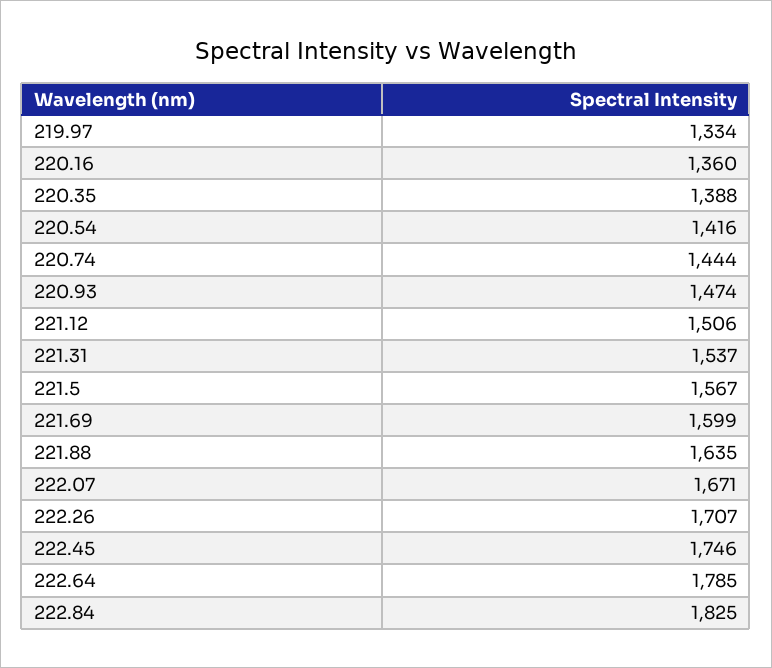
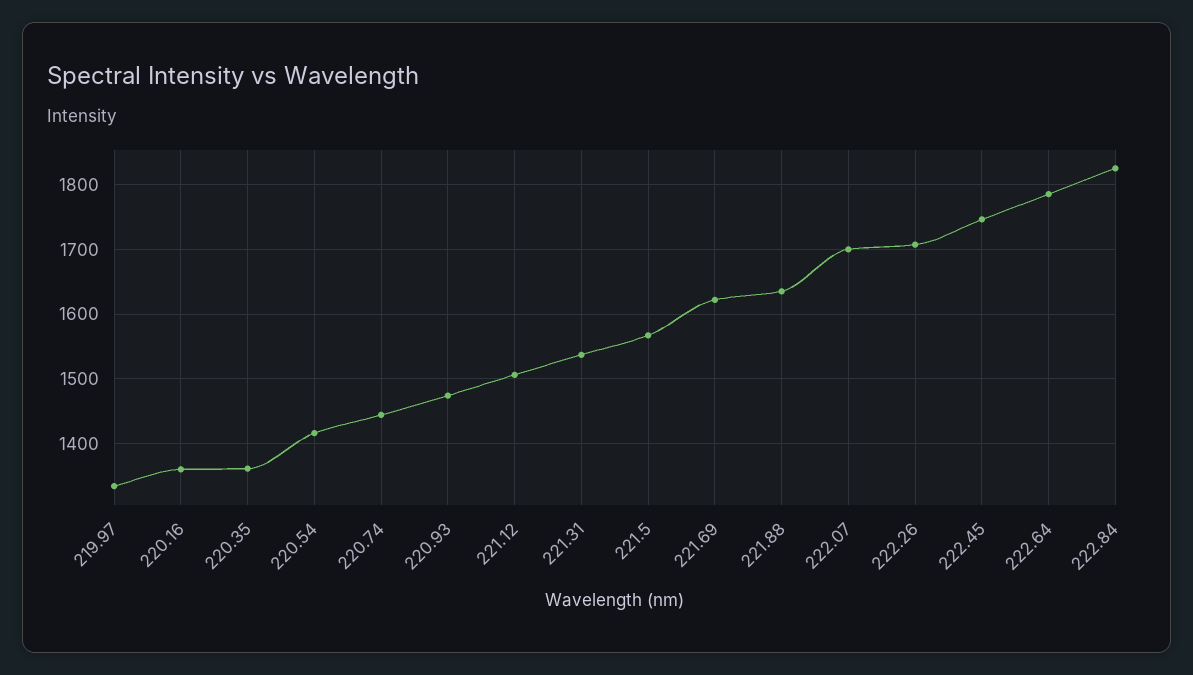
220.35: 1388 -> 1360
221.69: 1599 -> 1620
222.07: 1671 -> 1700

